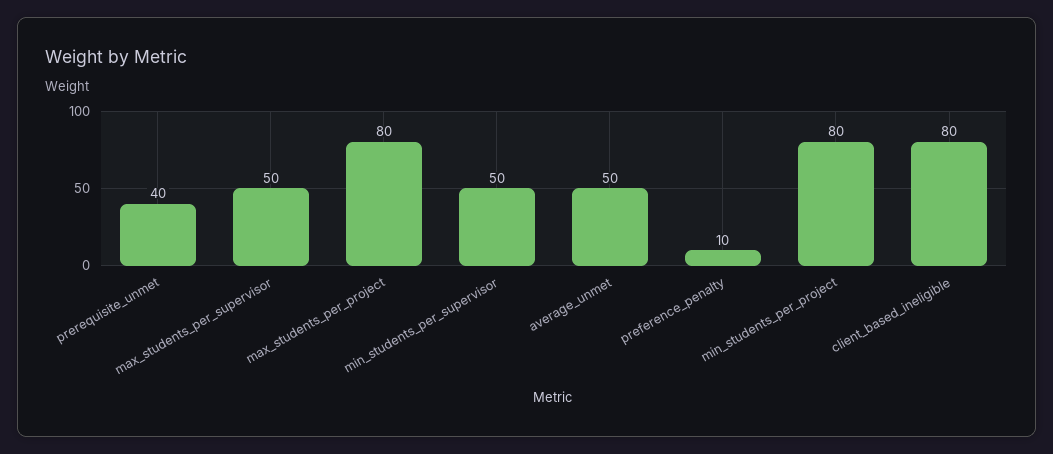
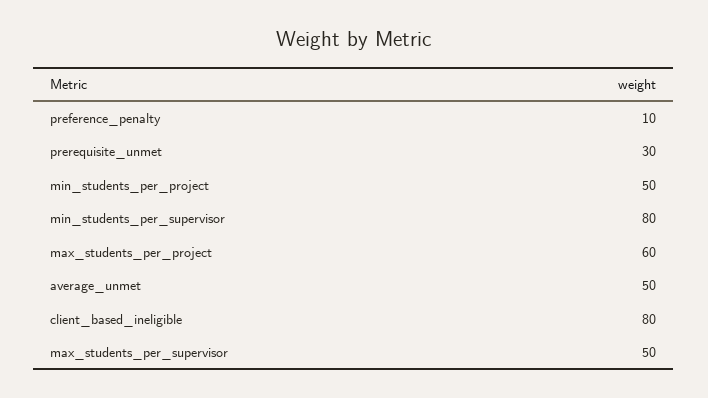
prerequisite_unmet: 40 -> 30
max_students_per_project: 80 -> 60
min_students_per_supervisor: 50 -> 80
min_students_per_project: 80 -> 50

